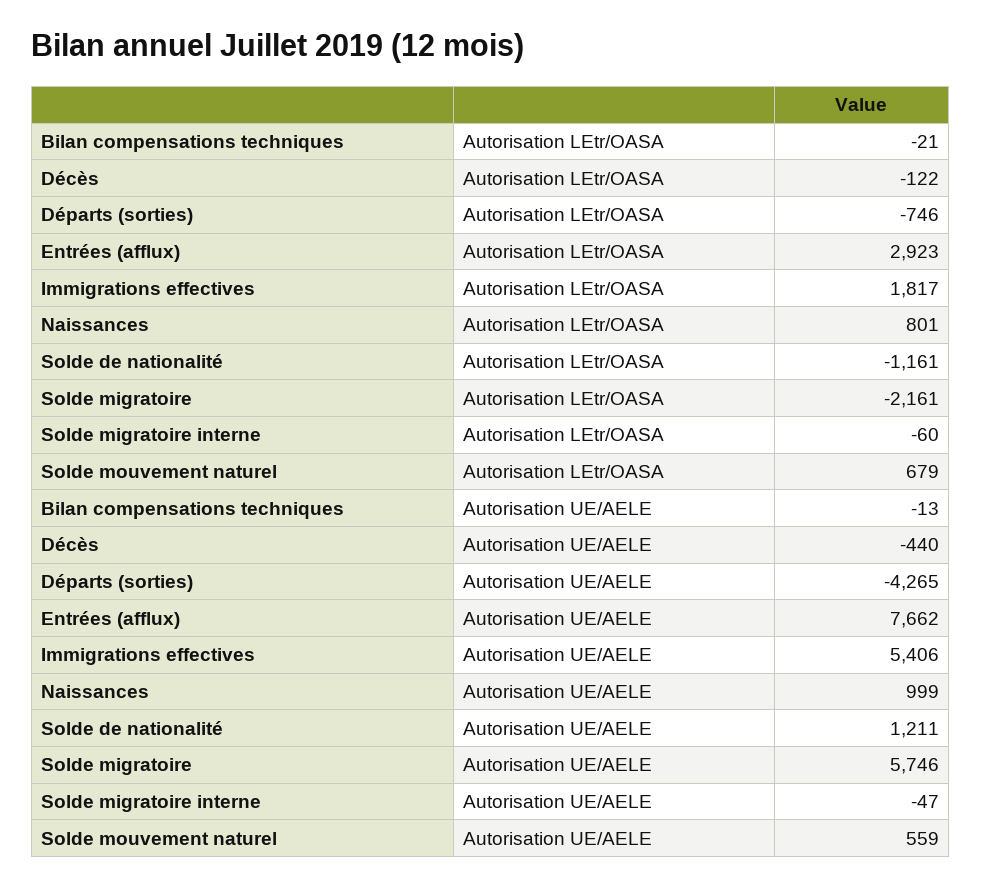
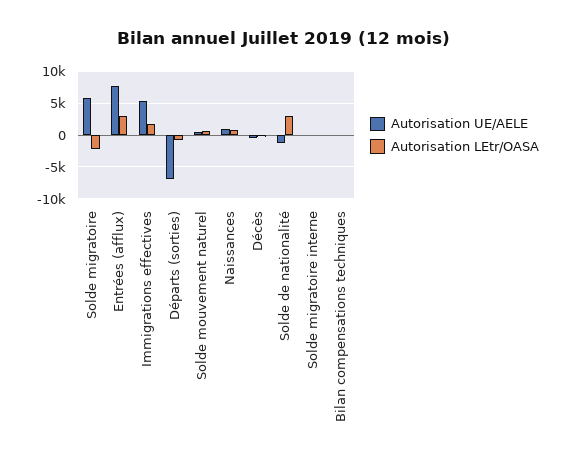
Autorisation LEtr/OASA, Solde de nationalité: -1161 -> 3000
Autorisation UE/AELE, Départs (sorties): -4265 -> -7000
Autorisation UE/AELE, Solde de nationalité: 1211 -> -1000

